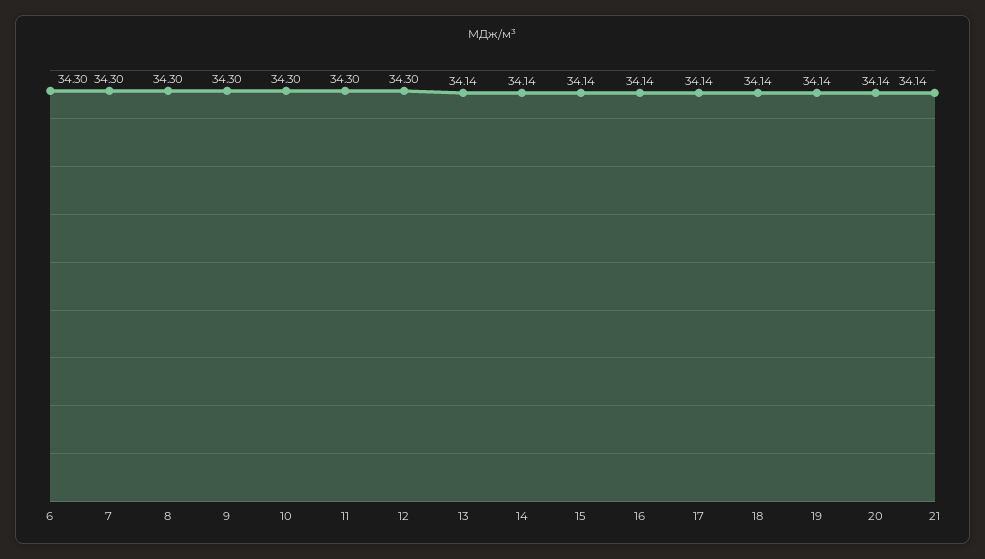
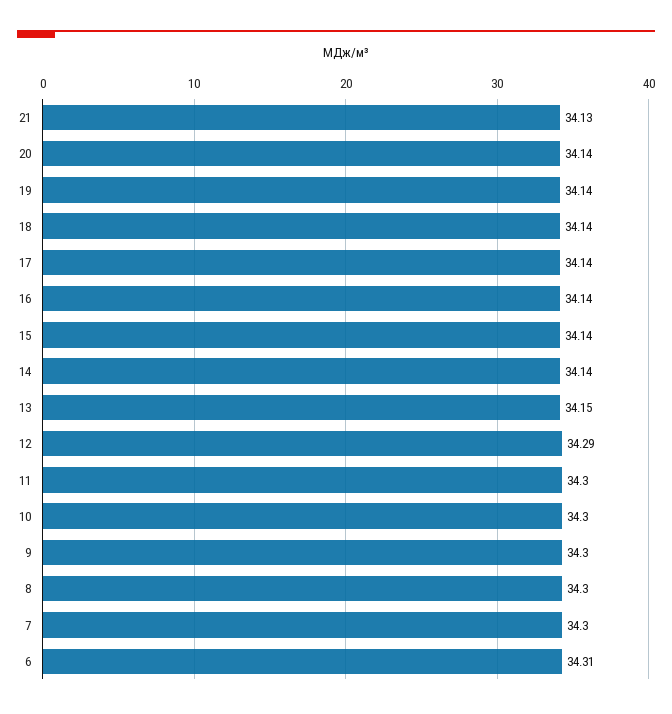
6: 34.3 -> 34.31
12: 34.3 -> 34.29
13: 34.14 -> 34.15
21: 34.14 -> 34.13

